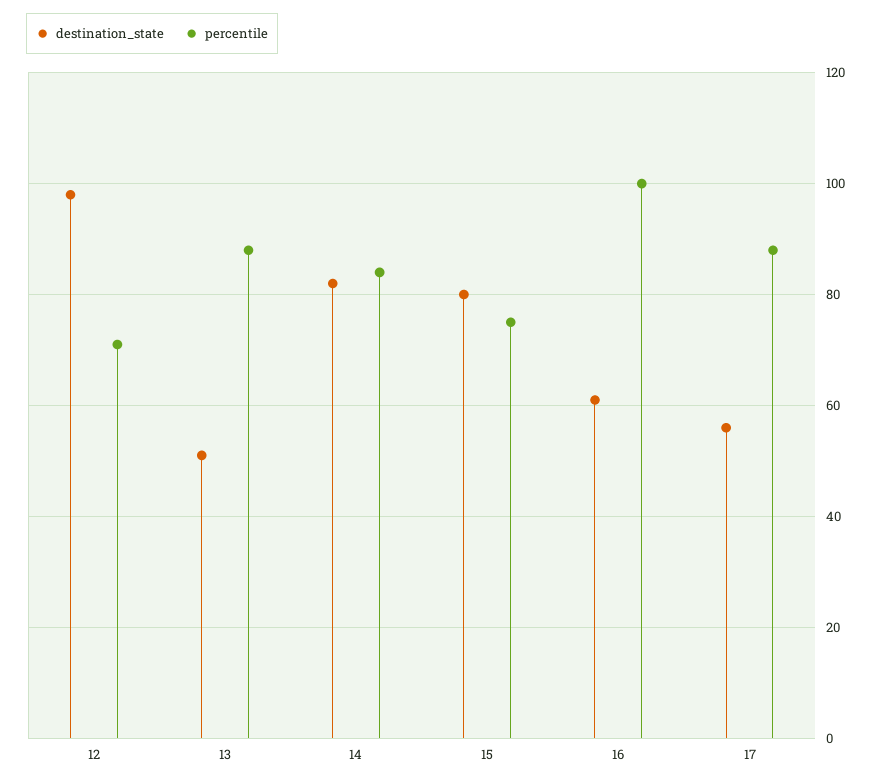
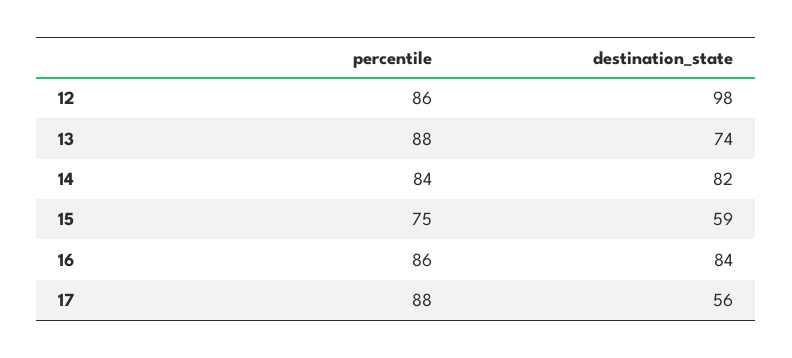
percentile, 12: 70 -> 86
destination_state, 13: 50 -> 74
destination_state, 15: 80 -> 59
destination_state, 16: 60 -> 84
percentile, 16: 100 -> 86

